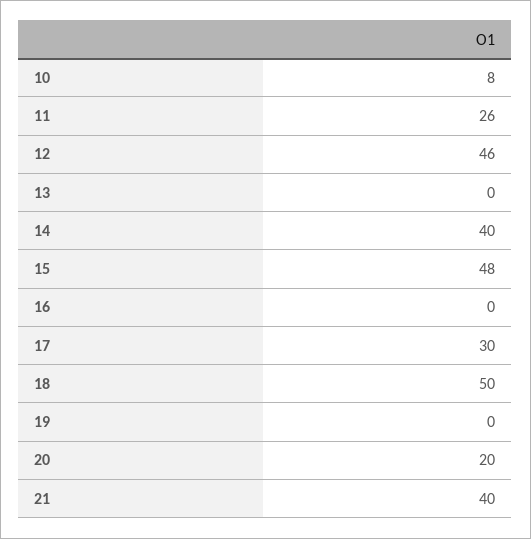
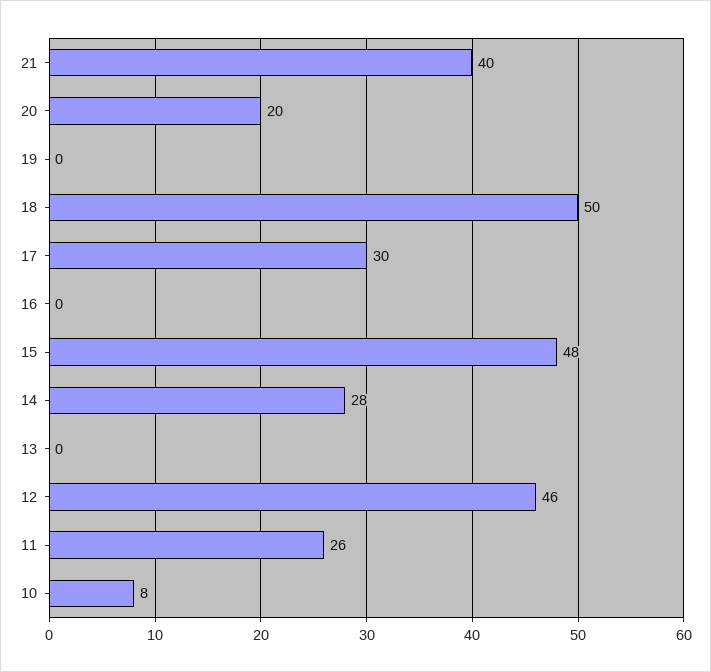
14: 40 -> 28

